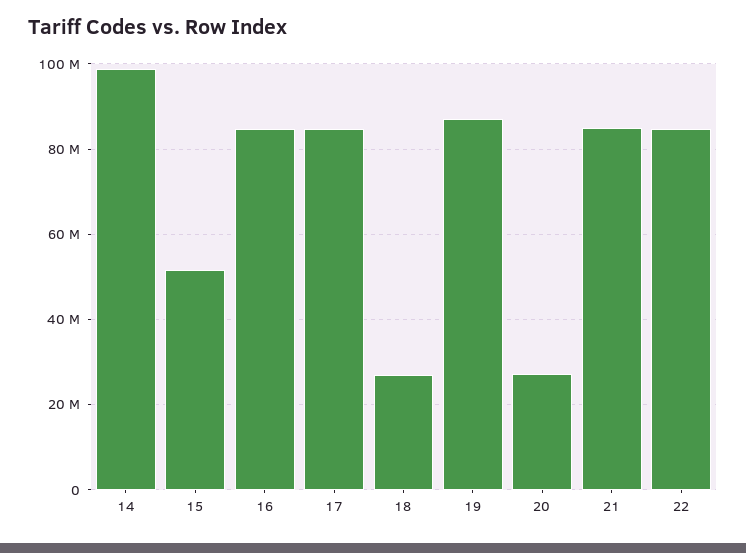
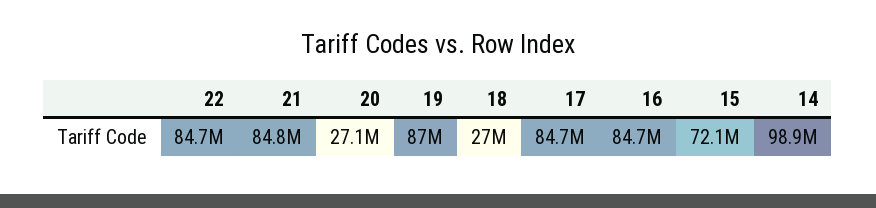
15: 52000000 -> 72100000

